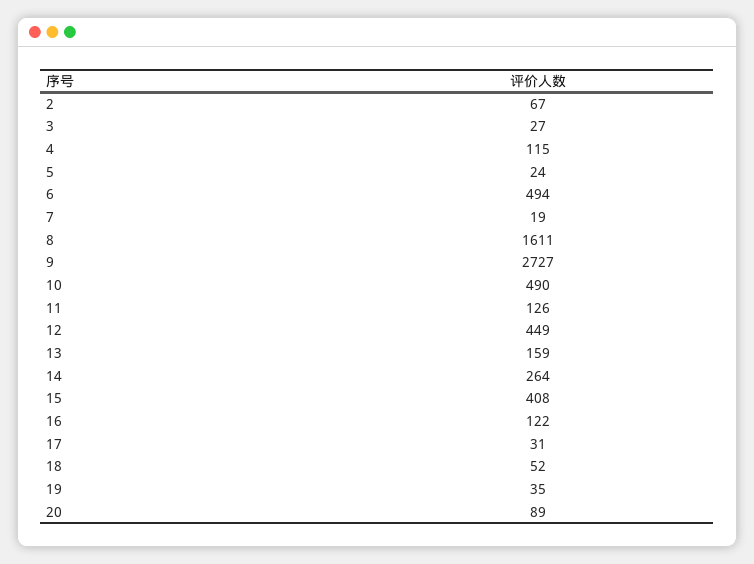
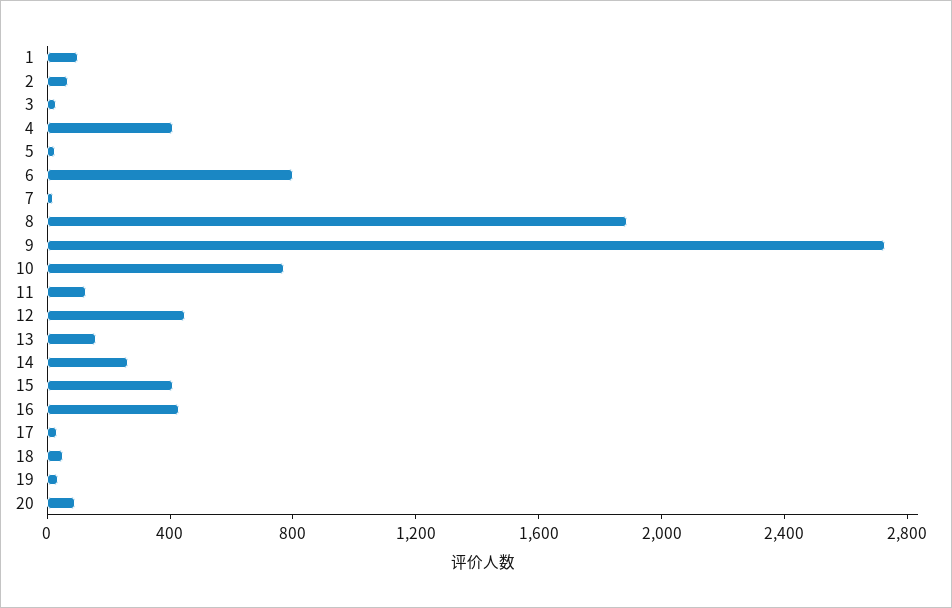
4: 115 -> 400
6: 494 -> 800
8: 1611 -> 1900
10: 490 -> 800
16: 122 -> 400
1: none -> 100

